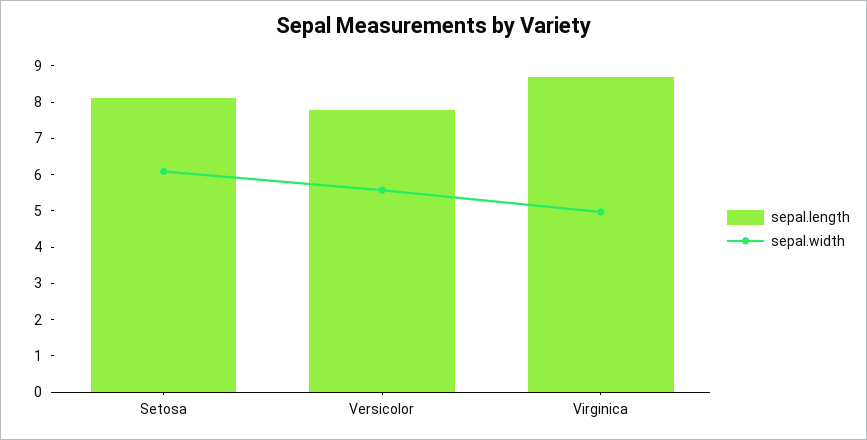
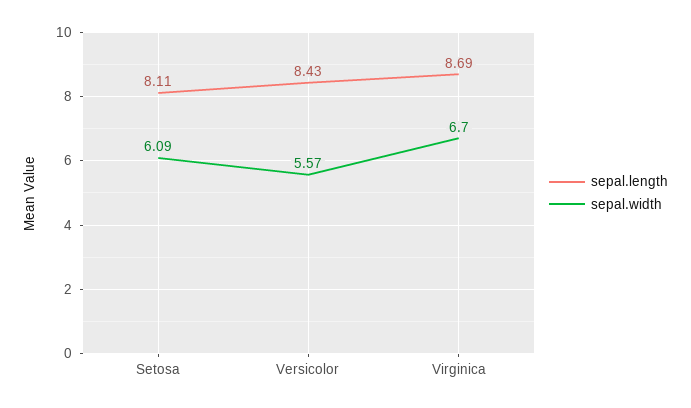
sepal.length, Versicolor: 7.75 -> 8.43
sepal.width, Virginica: 5 -> 6.7

